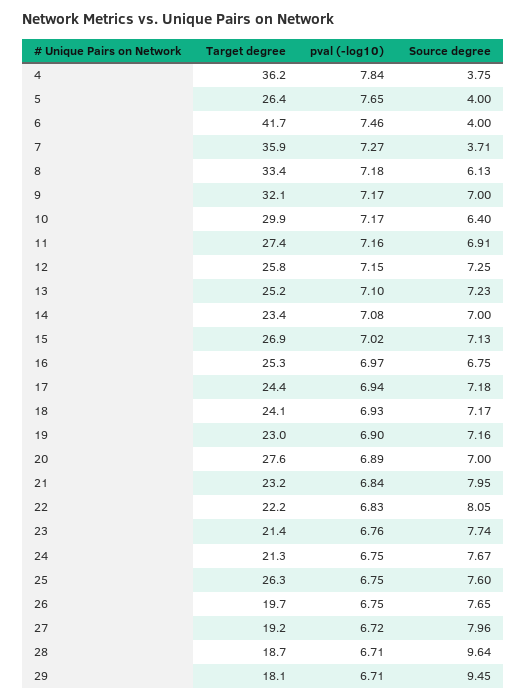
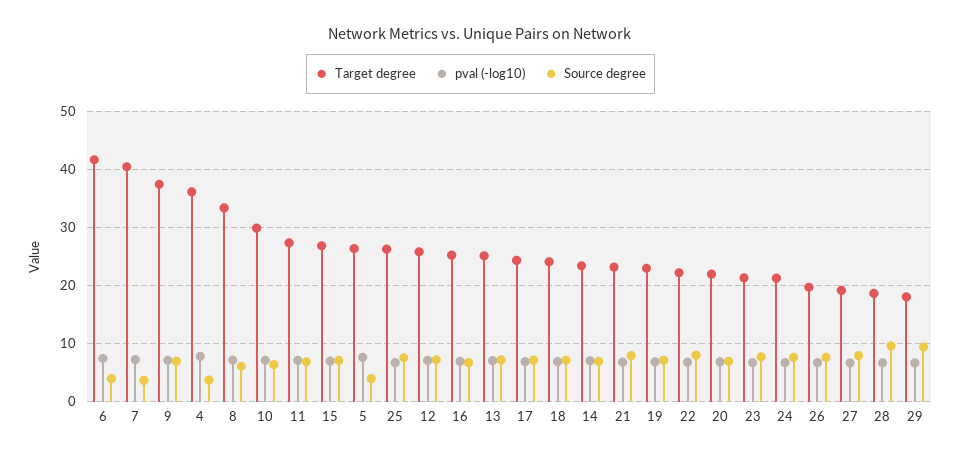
Target degree, 7: 35.9 -> 40
Target degree, 9: 32.1 -> 38
Target degree, 20: 27.6 -> 22

